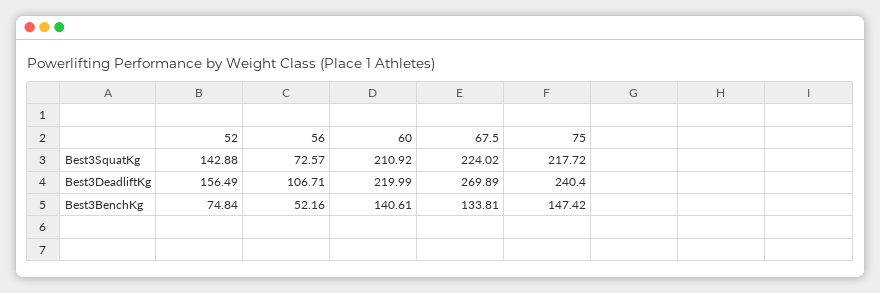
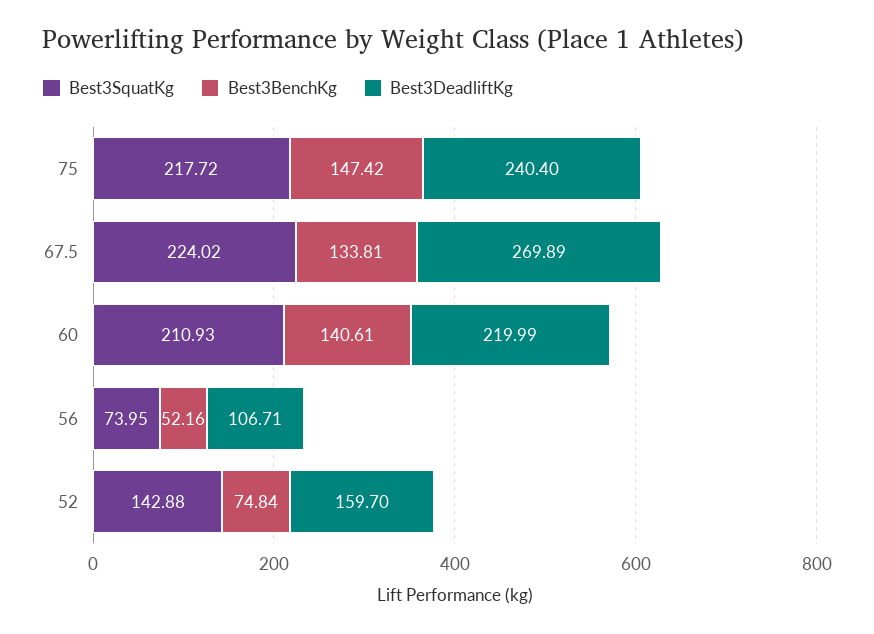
Best3SquatKg, 56: 72.57 -> 73.95
Best3SquatKg, 60: 210.92 -> 210.93
Best3DeadliftKg, 52: 156.49 -> 159.7

